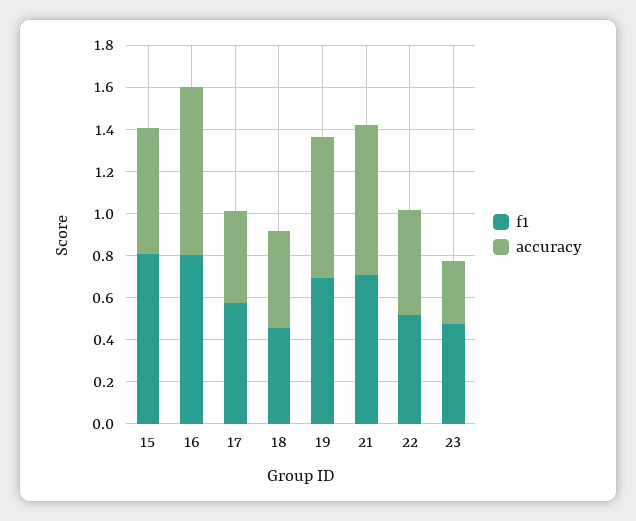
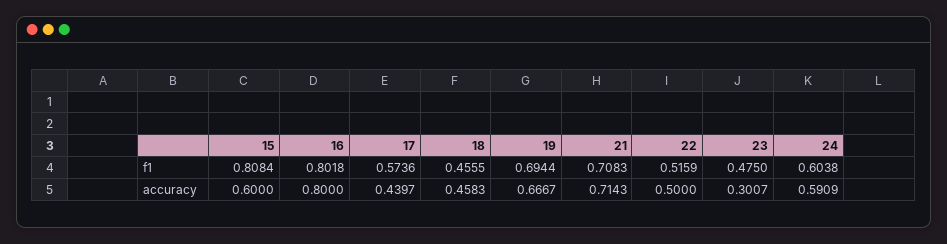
f1, 24: none -> 0.6038
accuracy, 24: none -> 0.5909

